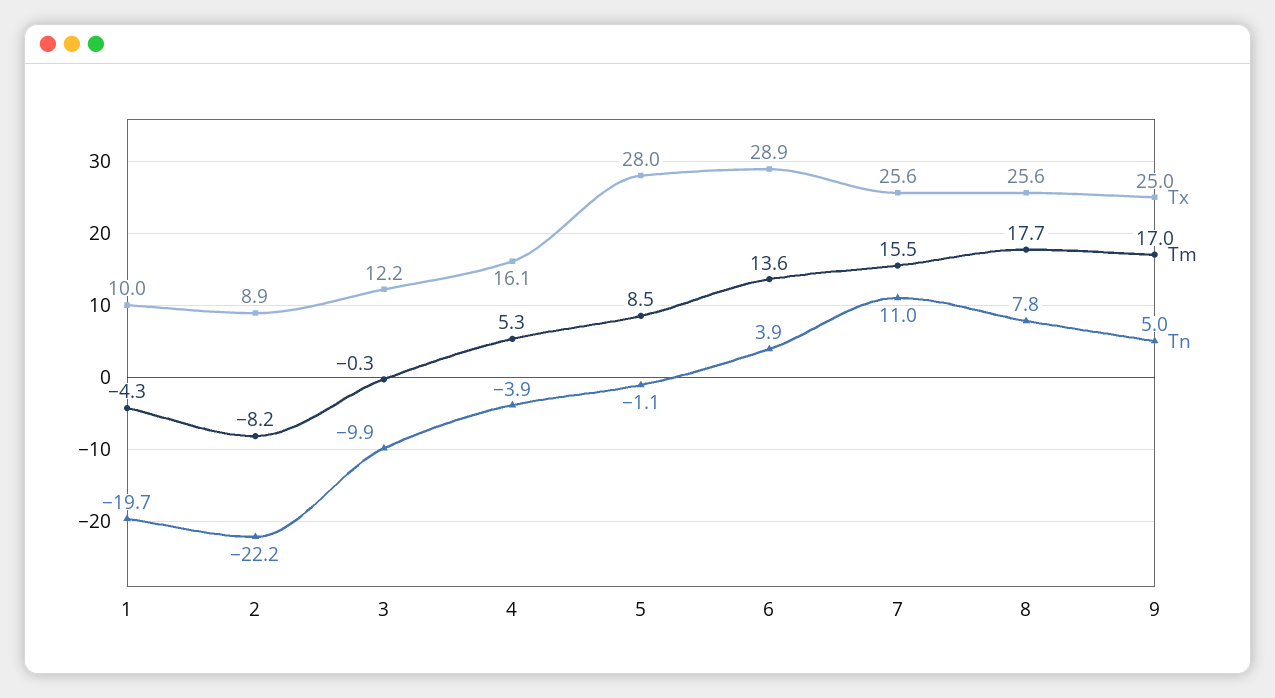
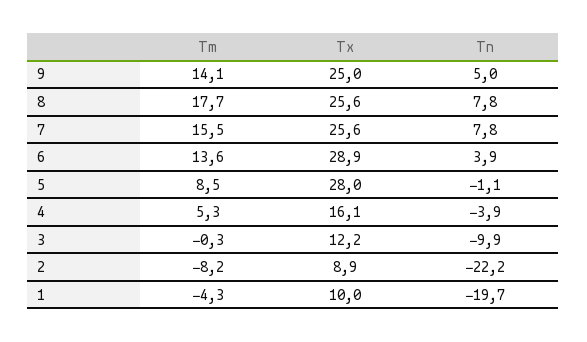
Tn, 7: 11 -> 7.8
Tm, 9: 17 -> 14.1

